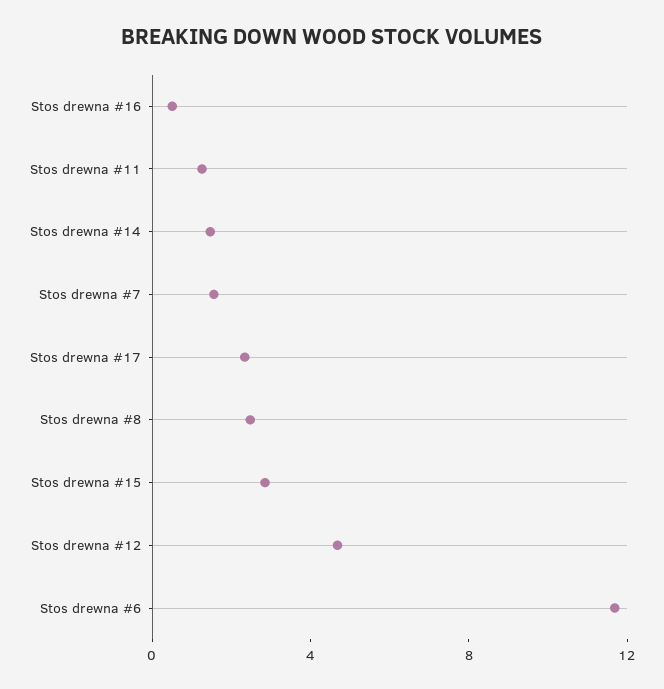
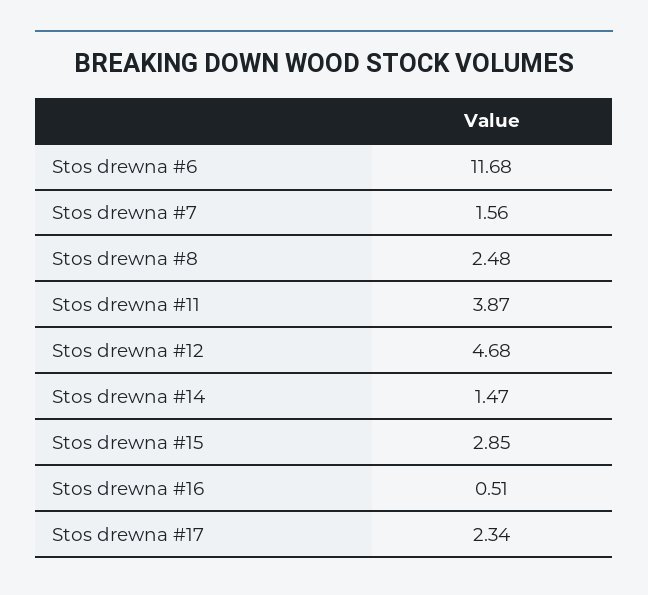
Stos drewna #11: 1 -> 3.87

